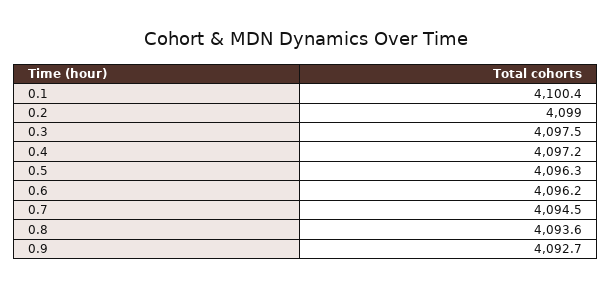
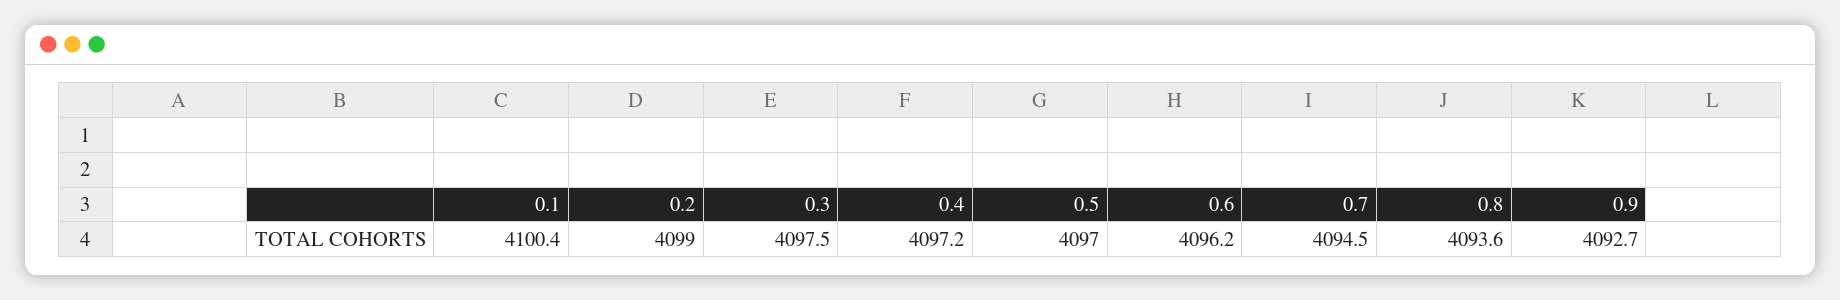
0.5: 4096.3 -> 4097

